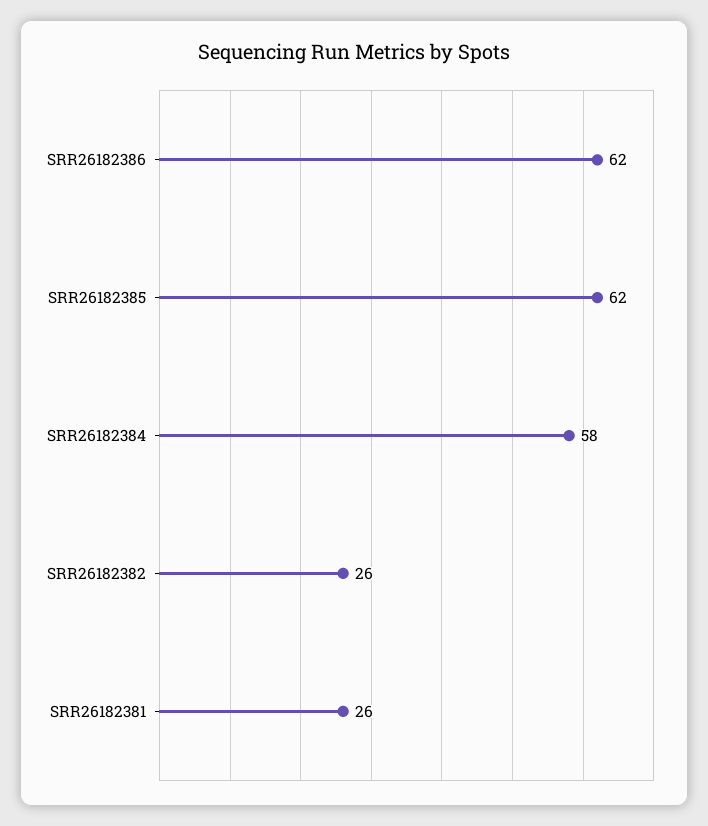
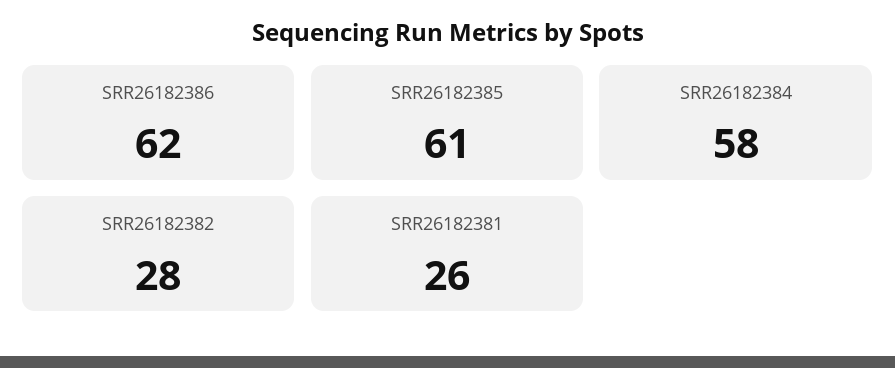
SRR26182385: 62 -> 61
SRR26182382: 26 -> 28

